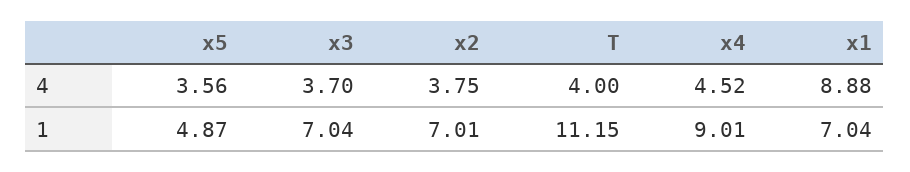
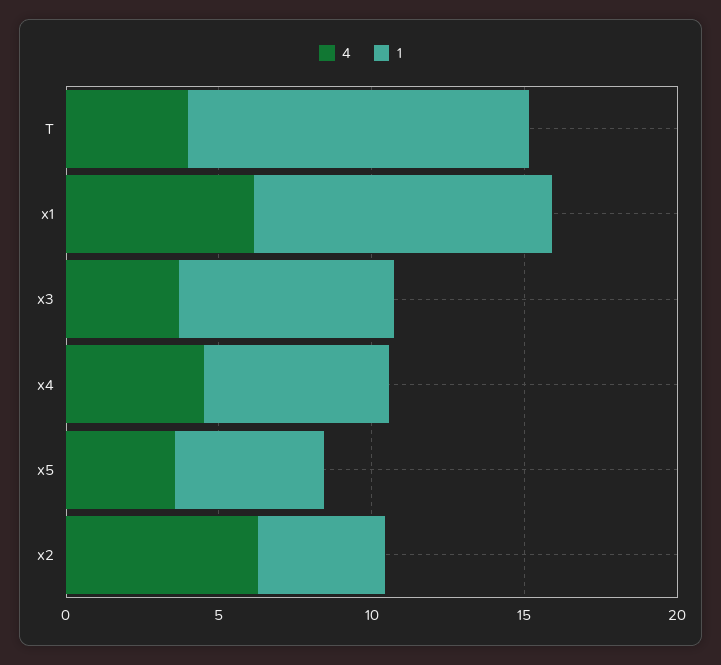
4, x2: 3.75 -> 6
4, x1: 8.88 -> 6
1, x2: 7.01 -> 4
1, x4: 9.01 -> 6
1, x1: 7.04 -> 10

